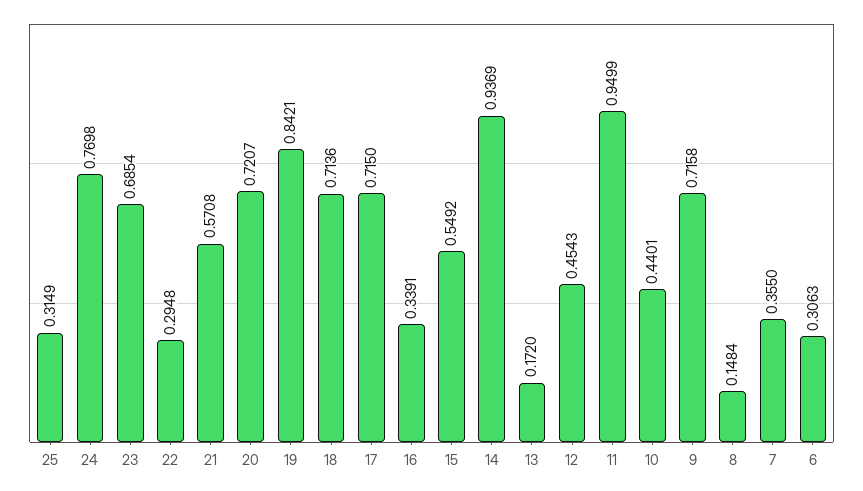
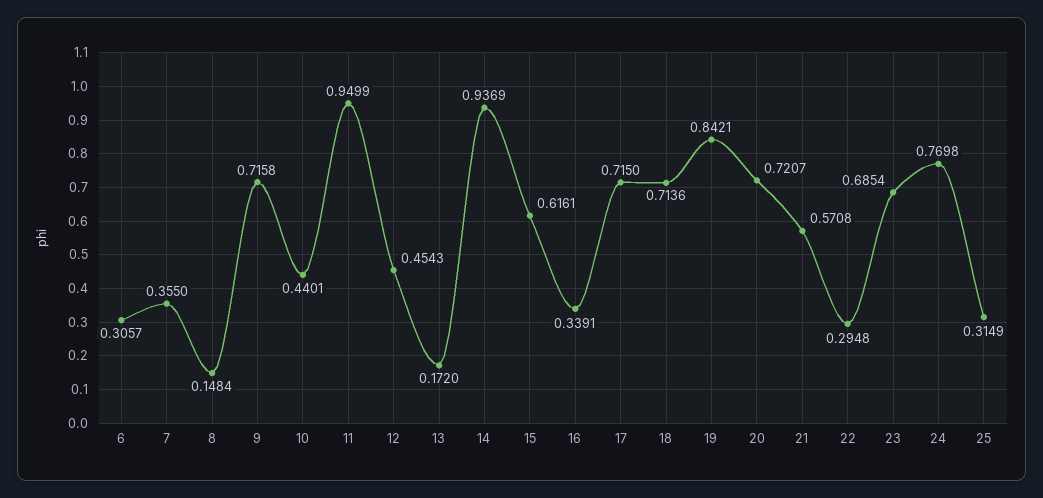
15: 0.5492 -> 0.6161
6: 0.3063 -> 0.3057

